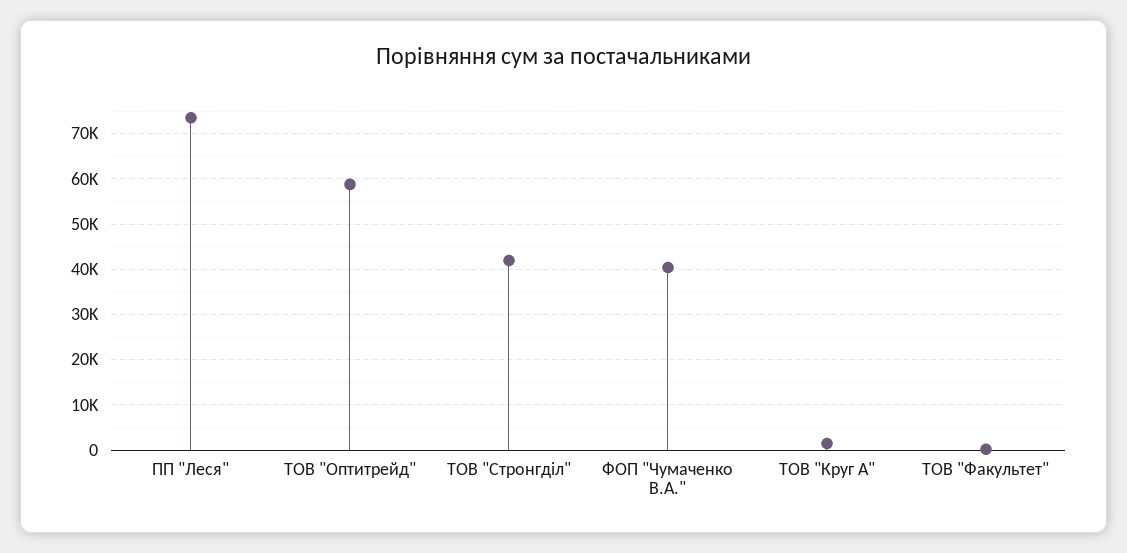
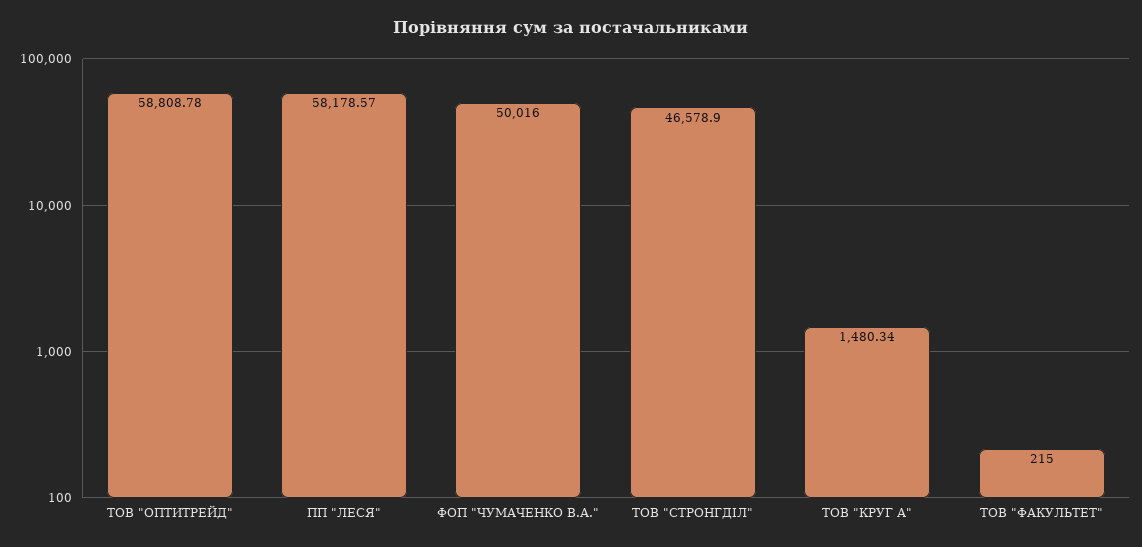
ПП "Леся": 74000 -> 58178.57
ТОВ "Стронгділ": 42000 -> 46578.9
ФОП "Чумаченко В.А.": 40000 -> 50016

